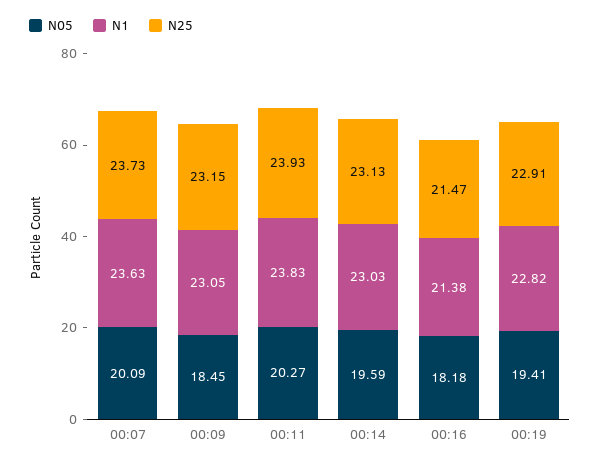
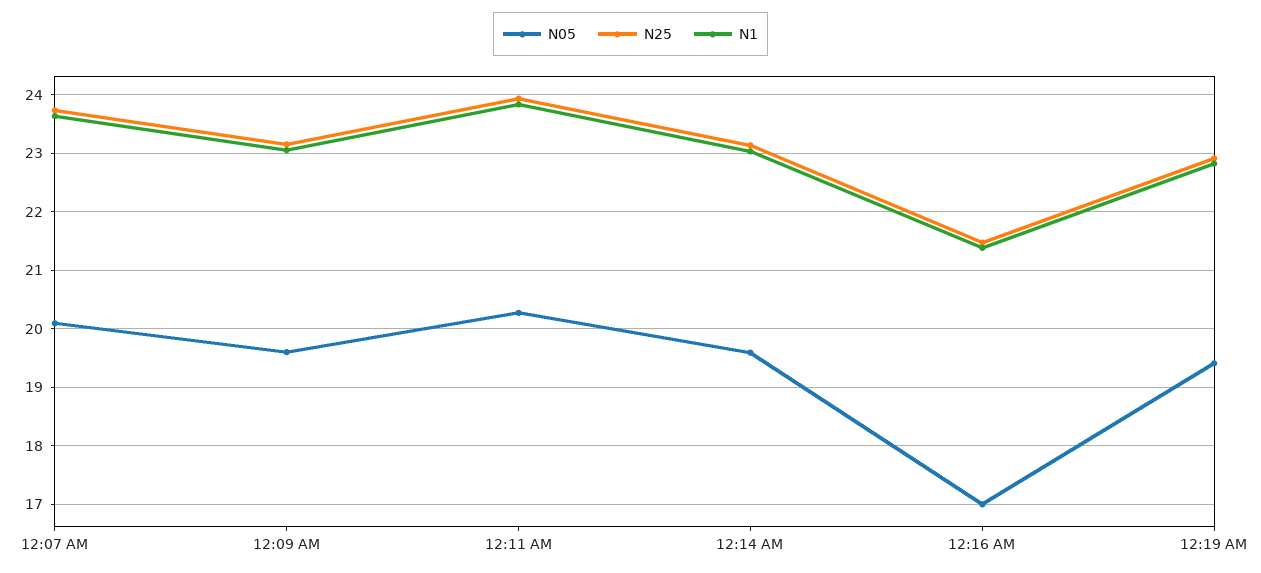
N05, 00:09: 18.45 -> 19.6
N05, 00:16: 18.18 -> 17

